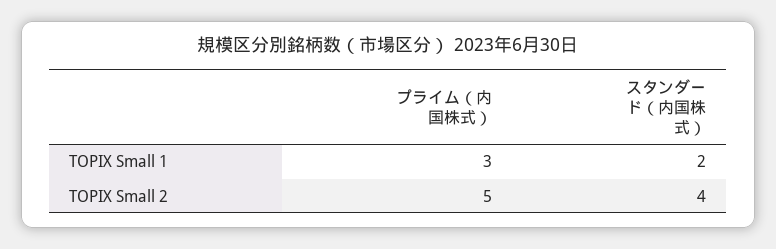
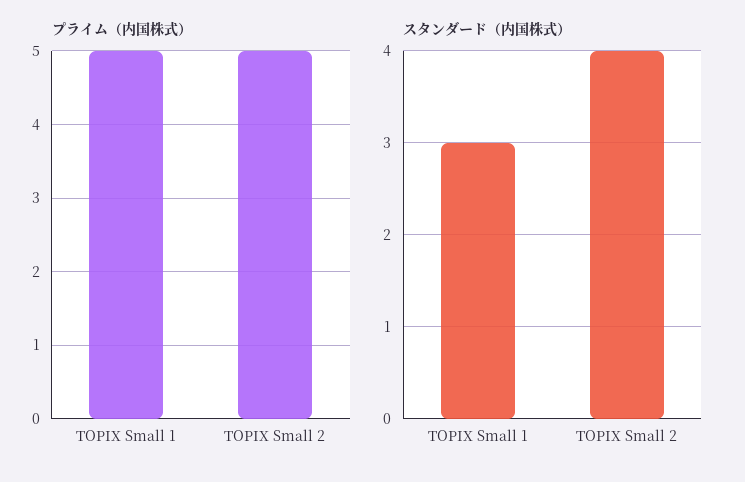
プライム（内国株式）, TOPIX Small 1: 3 -> 5
スタンダード（内国株式）, TOPIX Small 1: 2 -> 3

